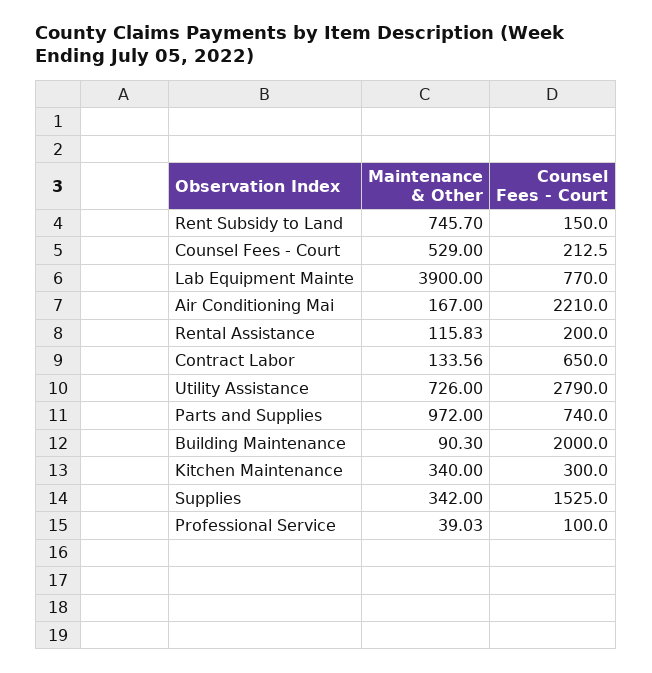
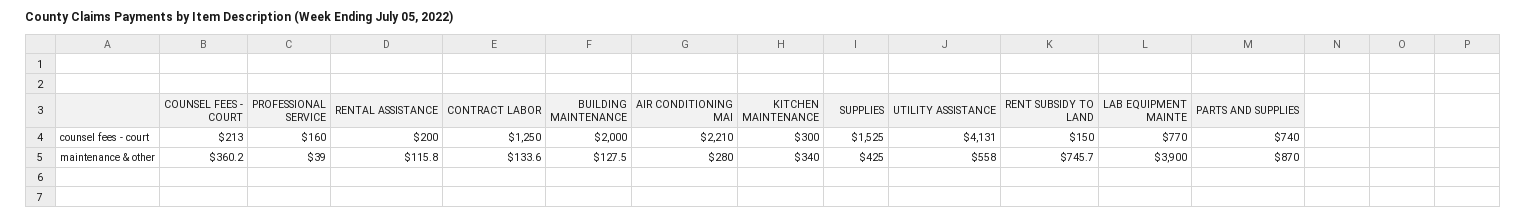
Maintenance & Other, Counsel Fees - Court: 529 -> 360.2
Maintenance & Other, Air Conditioning Mai: 167 -> 280
Counsel Fees - Court, Contract Labor: 650 -> 1250
Maintenance & Other, Utility Assistance: 726 -> 558
Counsel Fees - Court, Utility Assistance: 2790 -> 4131
Maintenance & Other, Parts and Supplies: 972 -> 870
Maintenance & Other, Building Maintenance: 90.3 -> 127.5
Maintenance & Other, Supplies: 342 -> 425
Counsel Fees - Court, Professional Service: 100 -> 160

